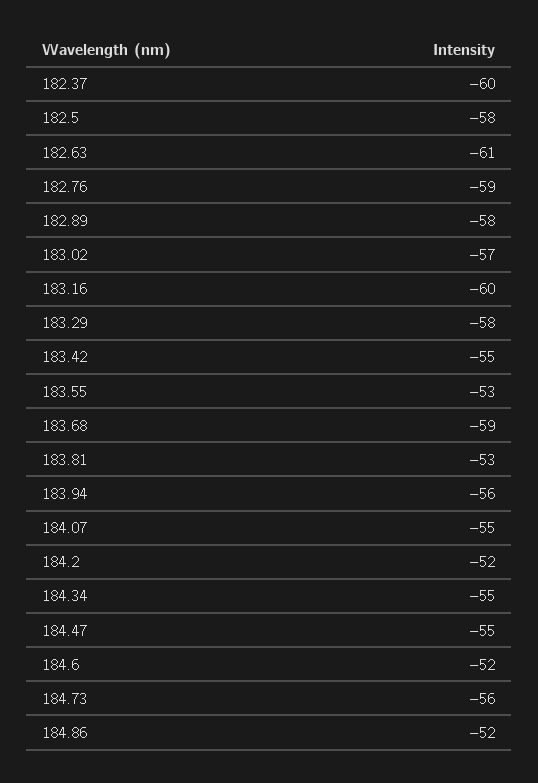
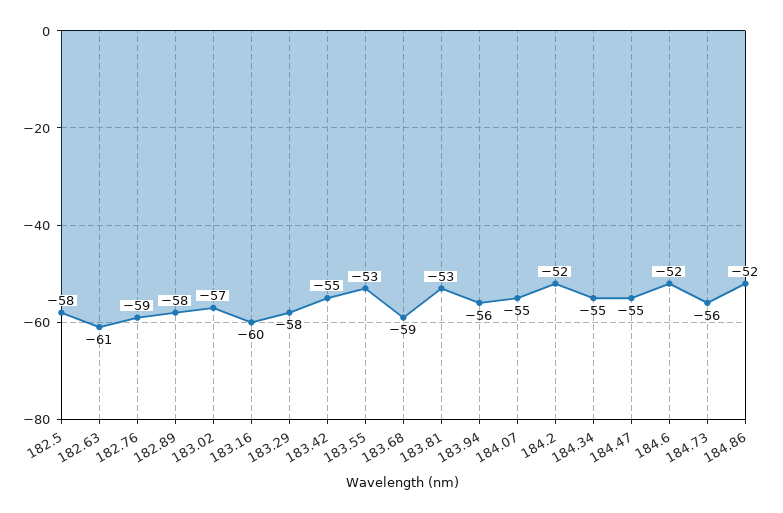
182.37: -60 -> none

